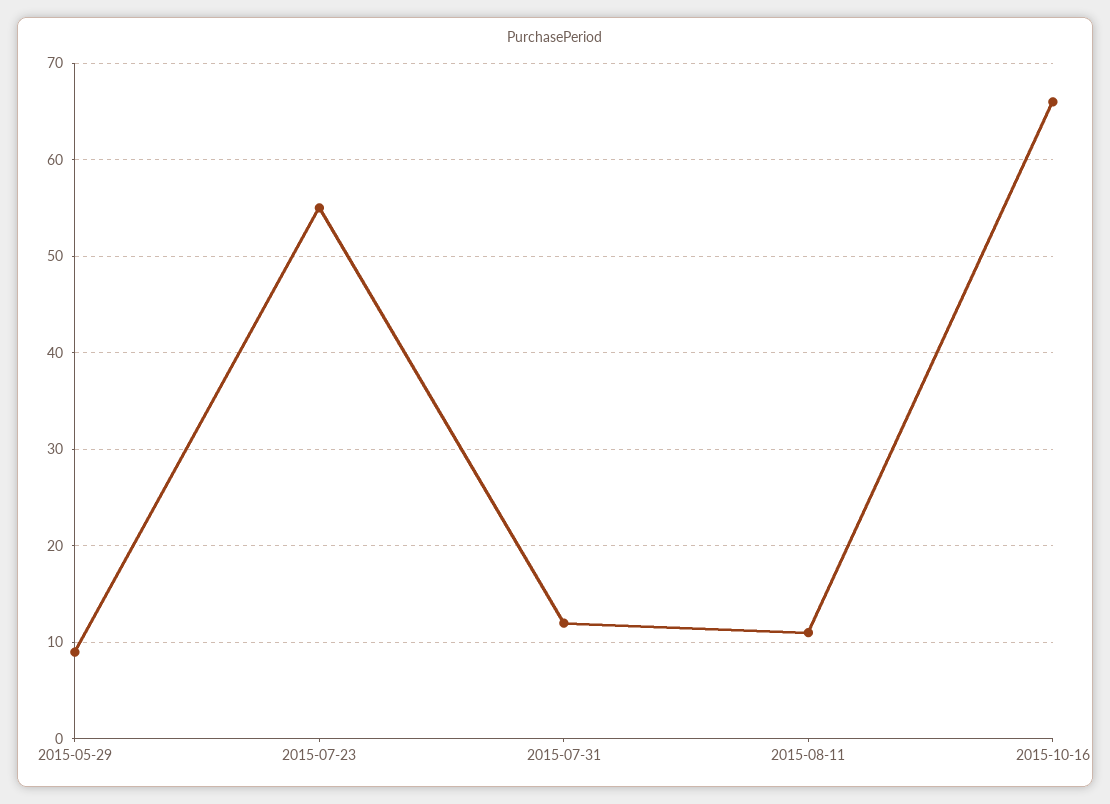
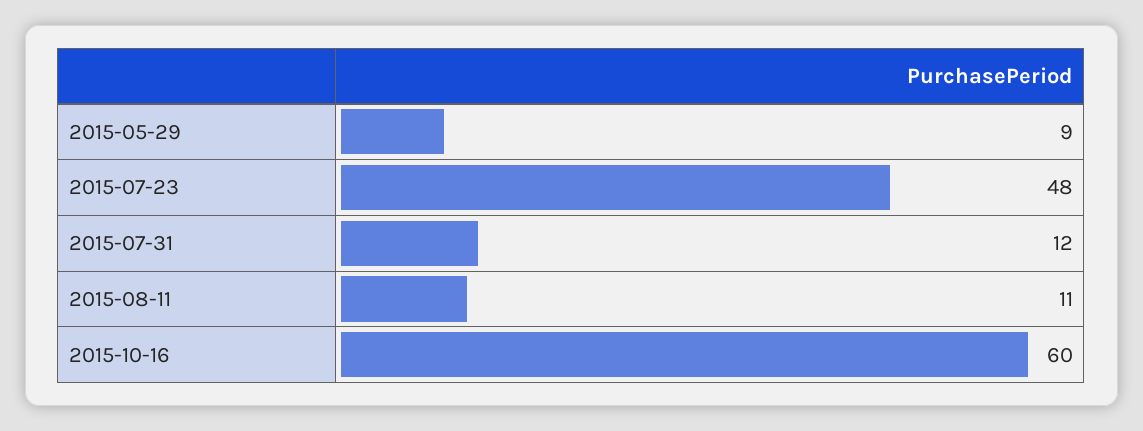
2015-07-23: 55 -> 48
2015-10-16: 66 -> 60

